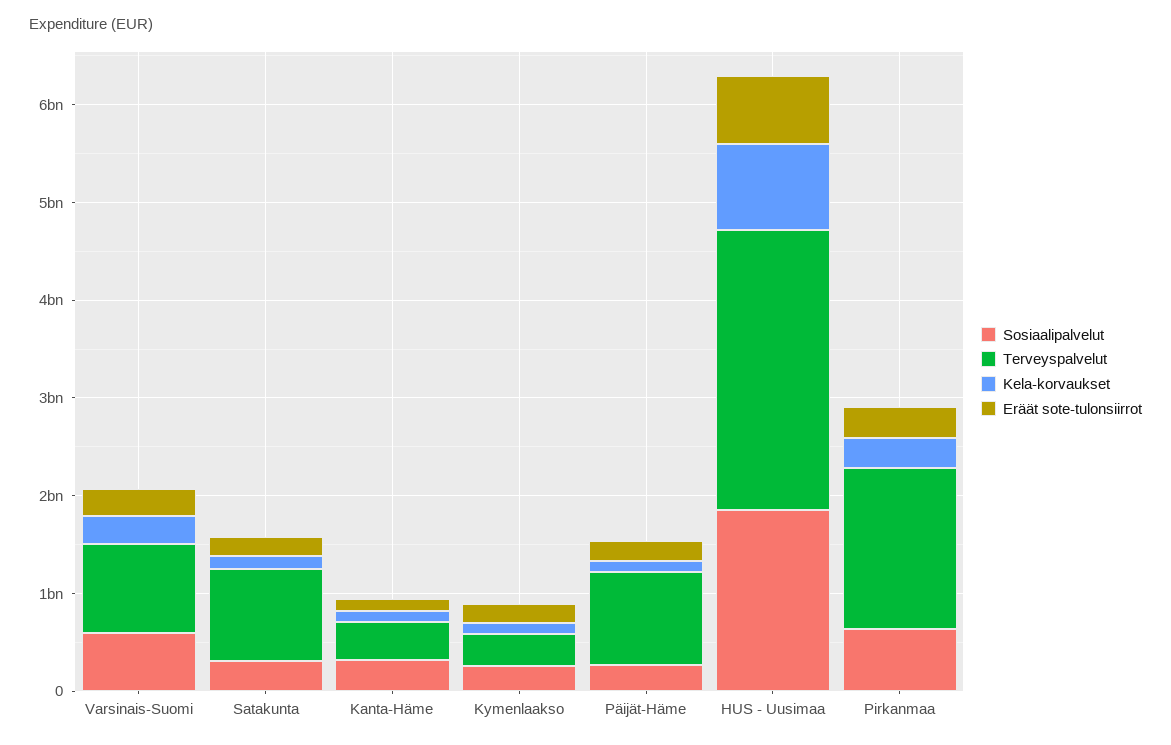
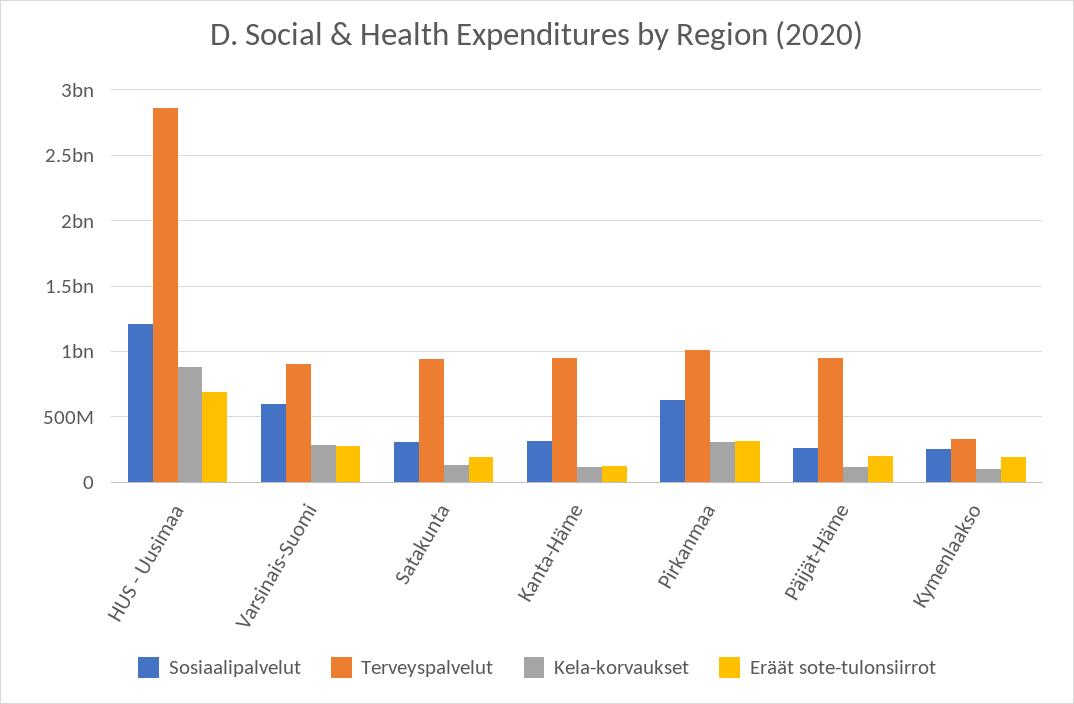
Terveyspalvelut, Kanta-Häme: 400000000 -> 950000000
Sosiaalipalvelut, HUS - Uusimaa: 1800000000 -> 1200000000
Terveyspalvelut, Pirkanmaa: 1600000000 -> 1000000000

